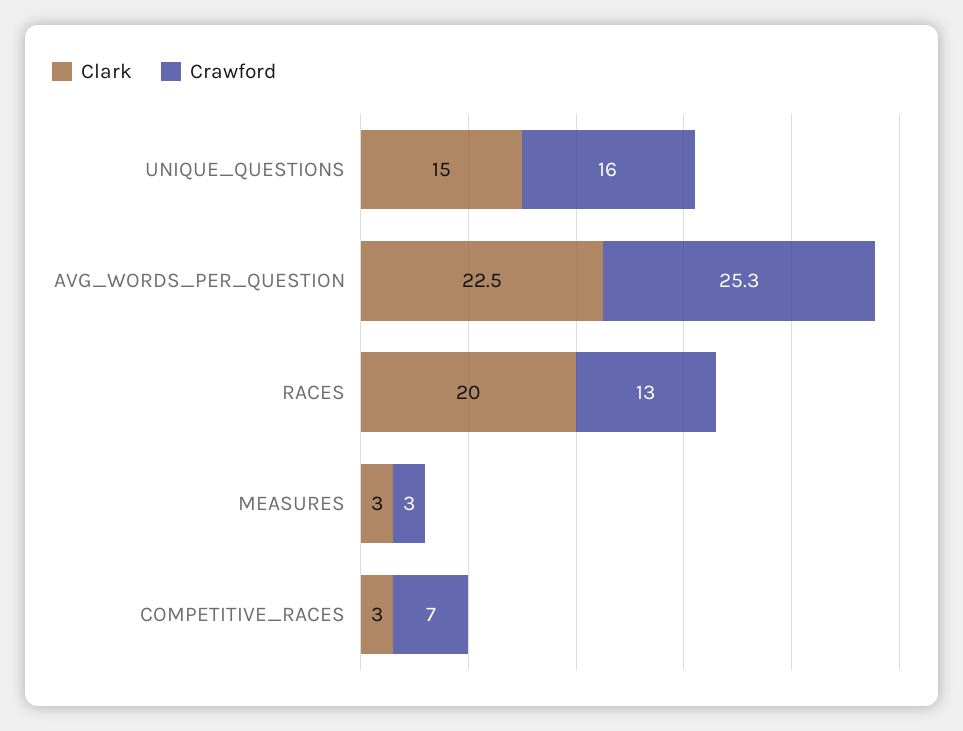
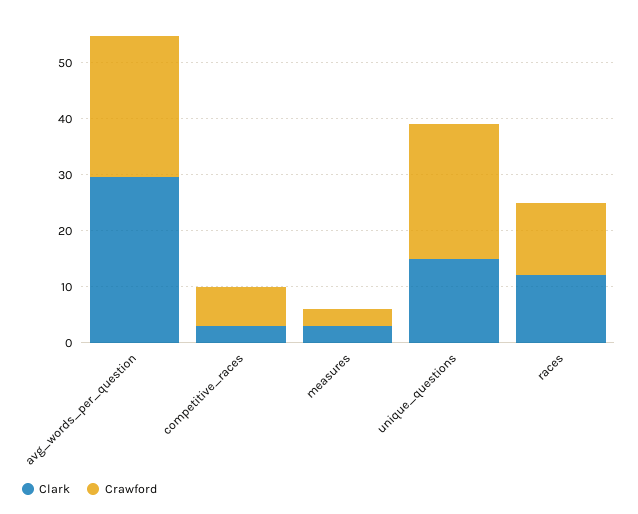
Crawford, UNIQUE_QUESTIONS: 16 -> 24
Clark, AVG_WORDS_PER_QUESTION: 22.5 -> 30
Clark, RACES: 20 -> 12

